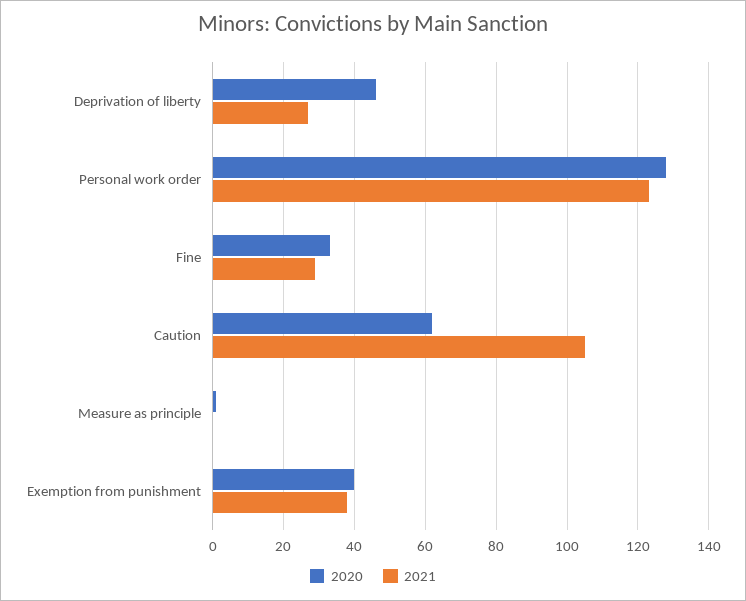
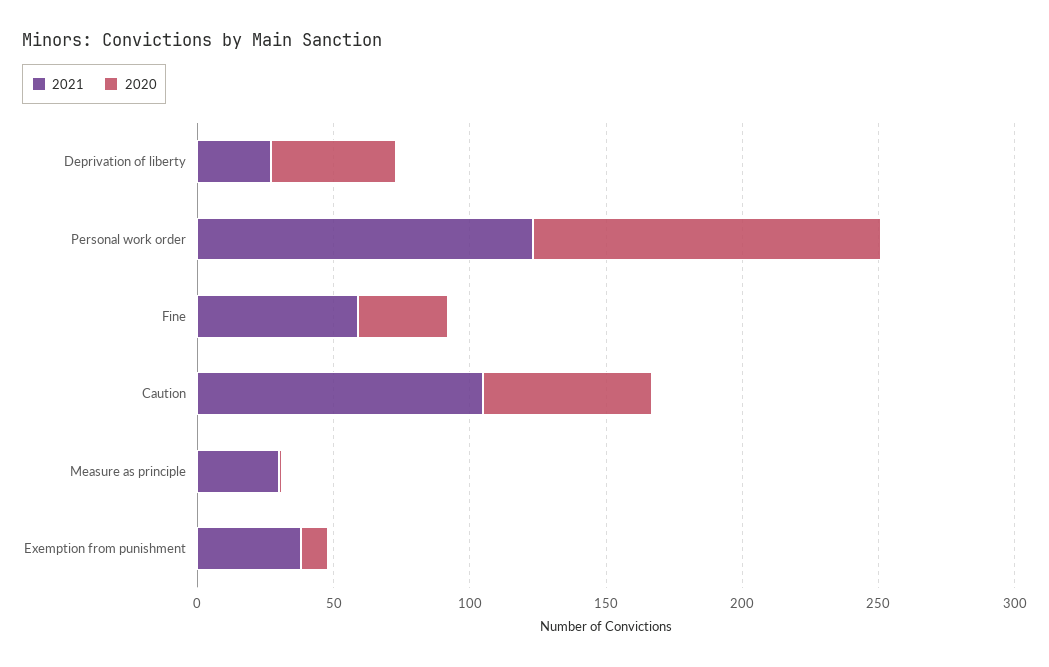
2021, Fine: 30 -> 60
2021, Measure as principle: 0 -> 30
2020, Exemption from punishment: 40 -> 10

